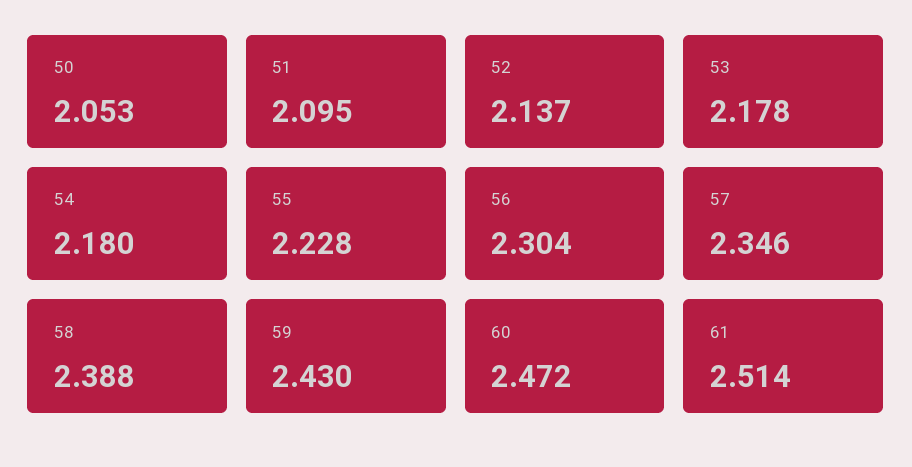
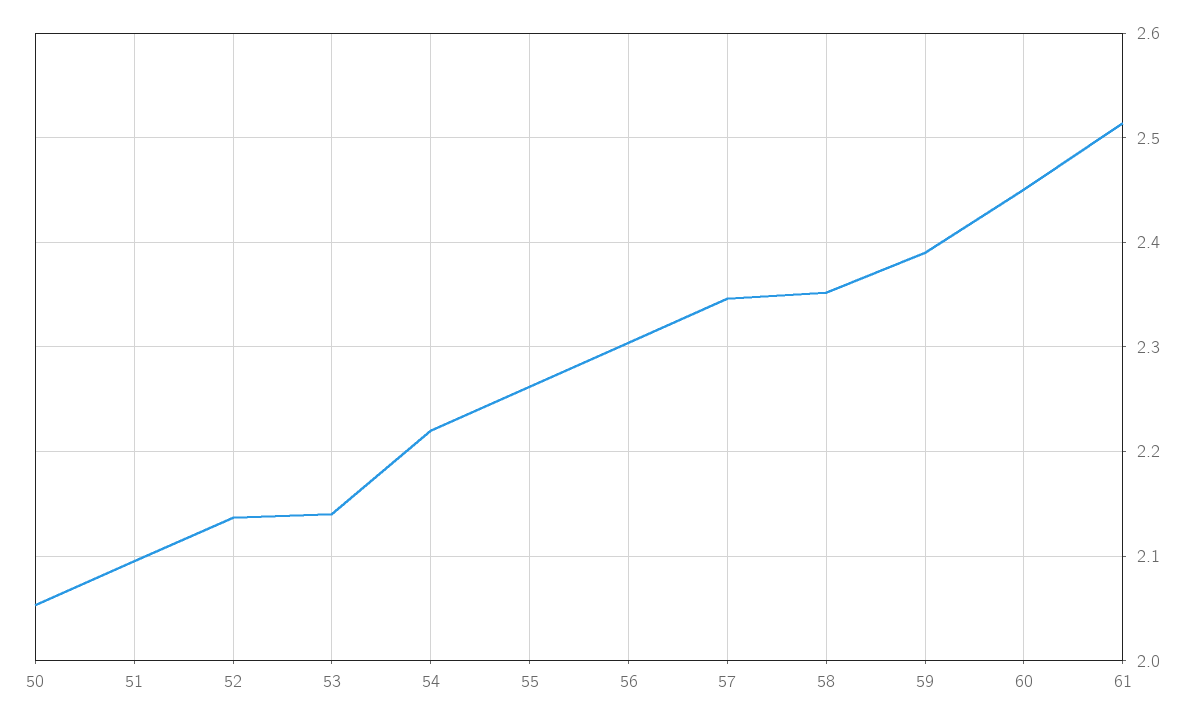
53: 2.178 -> 2.14
54: 2.18 -> 2.22
55: 2.228 -> 2.26
58: 2.388 -> 2.35
59: 2.43 -> 2.39
60: 2.472 -> 2.45

